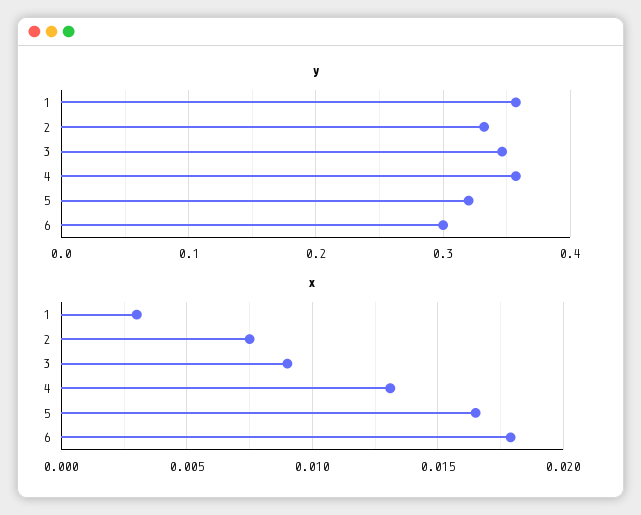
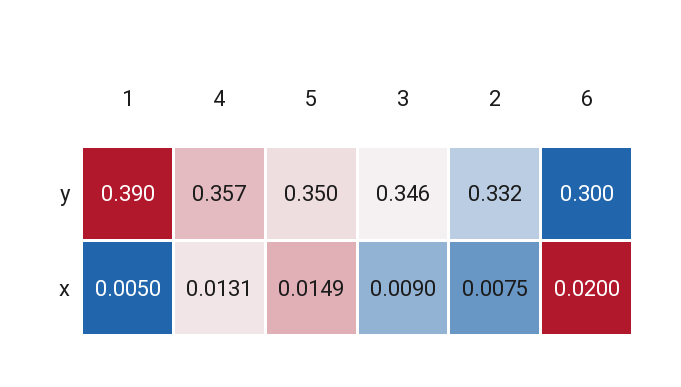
y, 1: 0.36 -> 0.39
y, 5: 0.32 -> 0.35
x, 1: 0.003 -> 0.005
x, 5: 0.0165 -> 0.0149
x, 6: 0.018 -> 0.02

